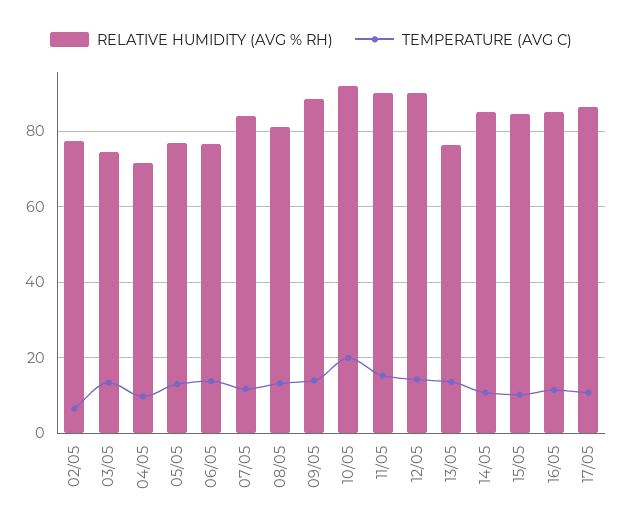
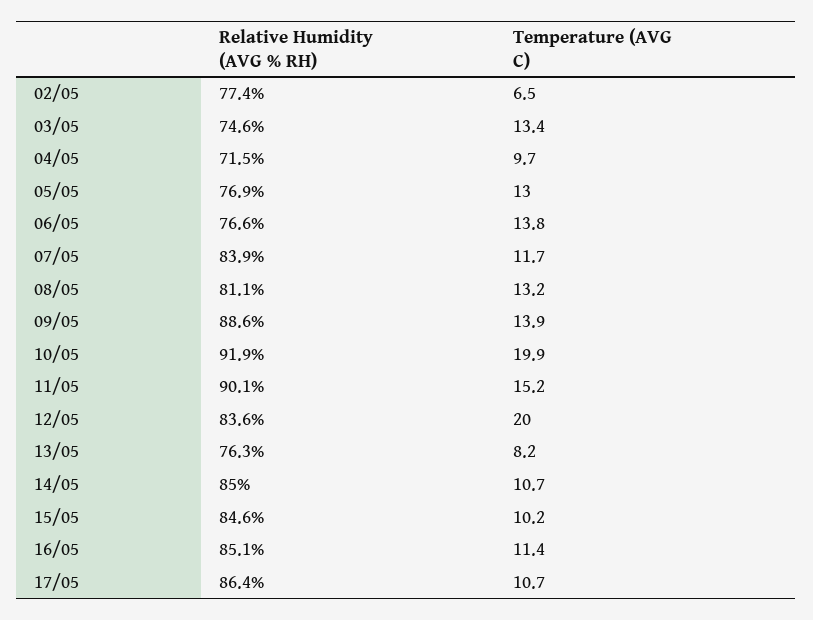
RELATIVE HUMIDITY (AVG % RH), 12/05: 90 -> 83.6
TEMPERATURE (AVG C), 12/05: 14 -> 20
TEMPERATURE (AVG C), 13/05: 14 -> 8.2

